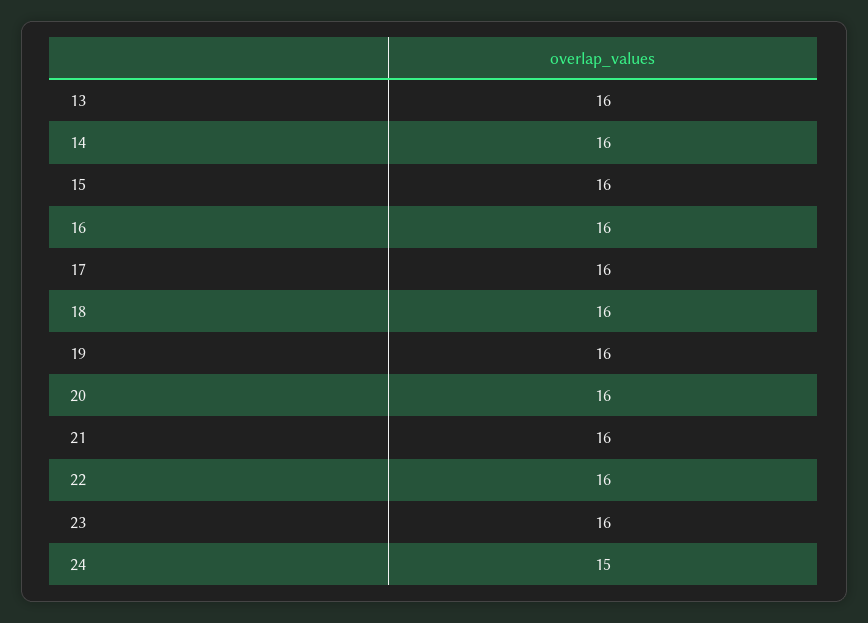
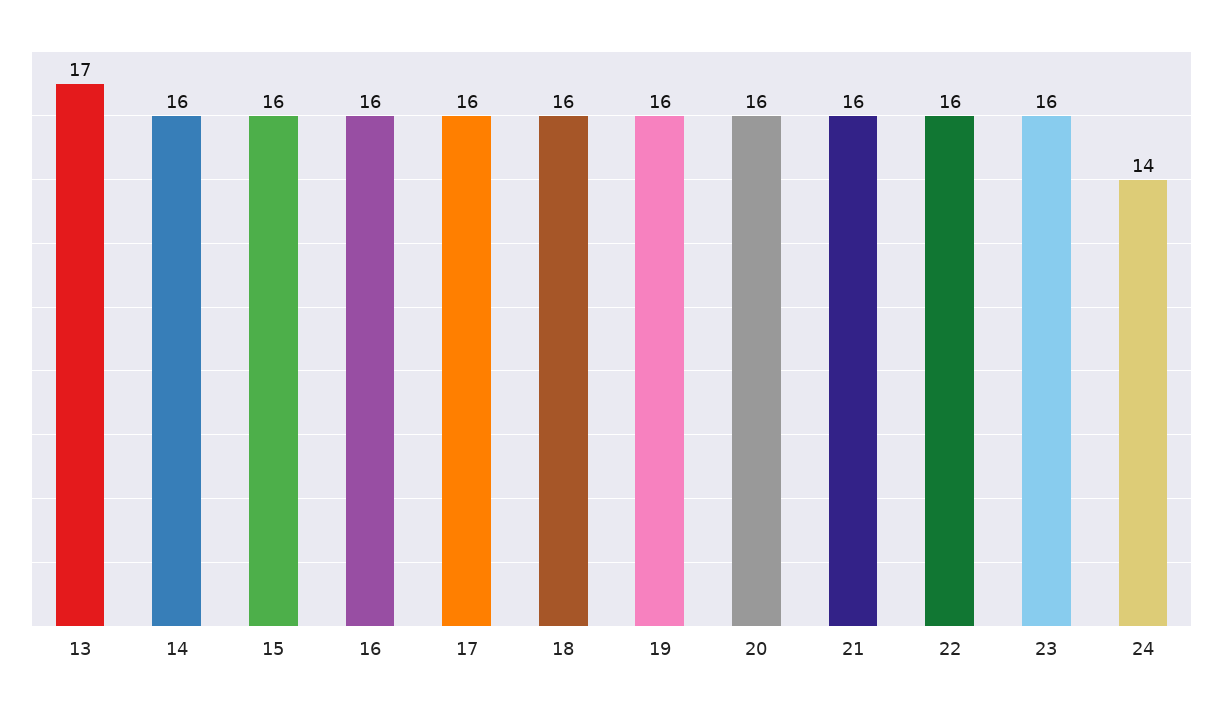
13: 16 -> 17
24: 15 -> 14

